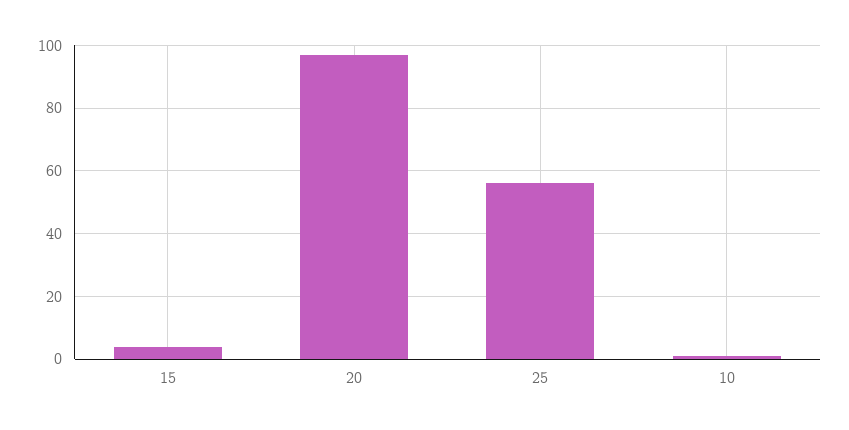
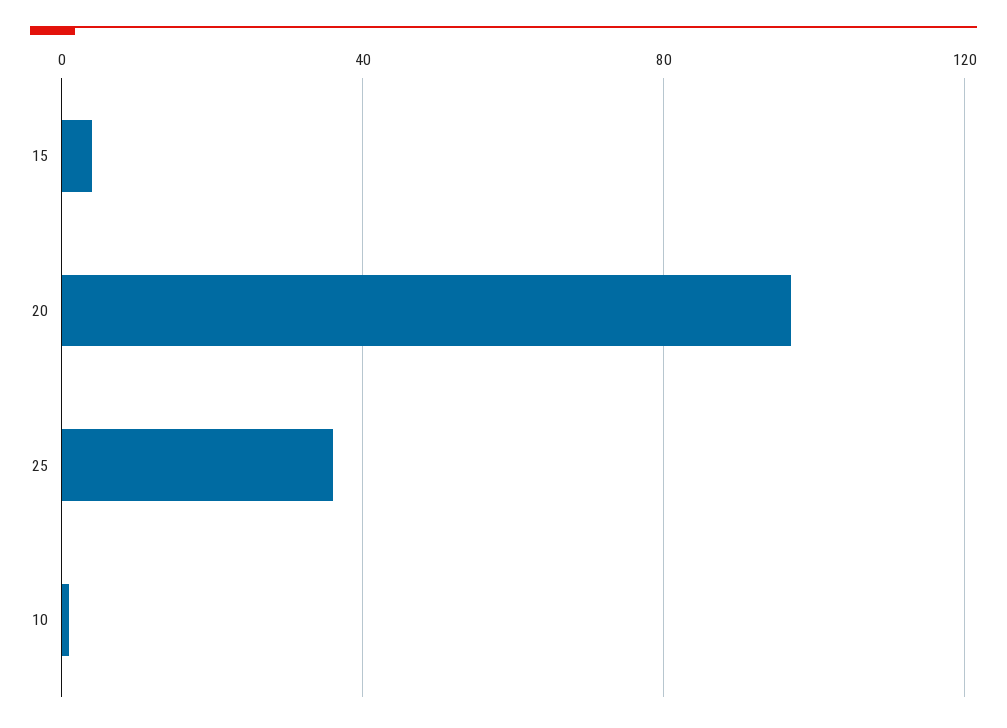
25: 55 -> 35

